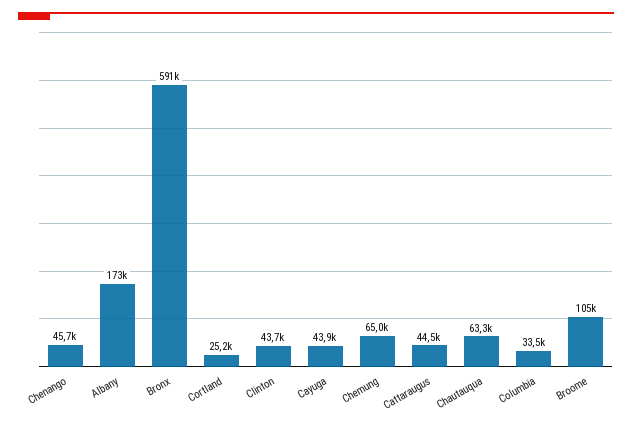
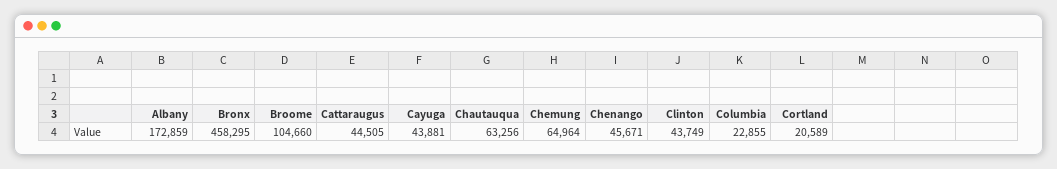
Bronx: 591000 -> 458295
Cortland: 25200 -> 20589
Columbia: 33500 -> 22855

